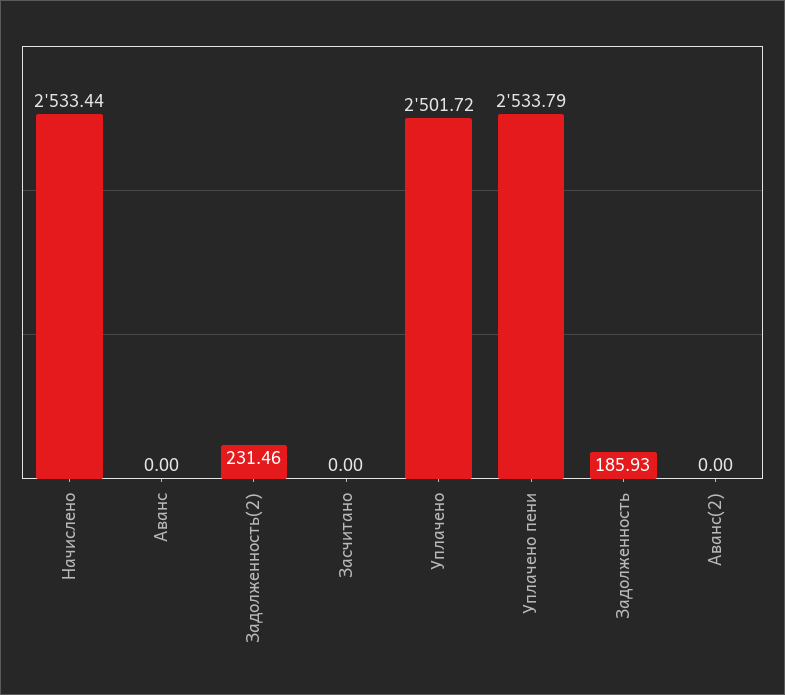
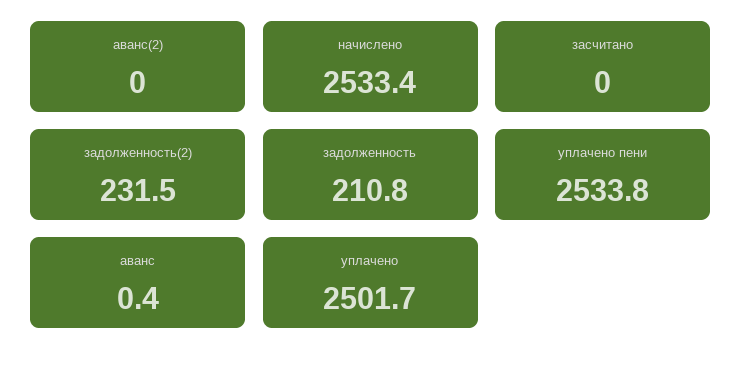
Аванс: 0 -> 0.4
Задолженность: 185.93 -> 210.8

